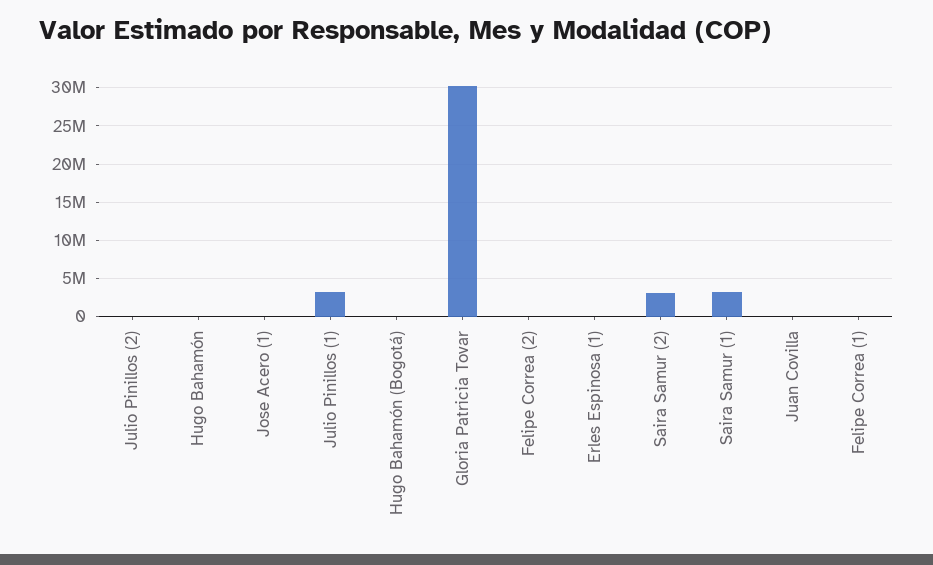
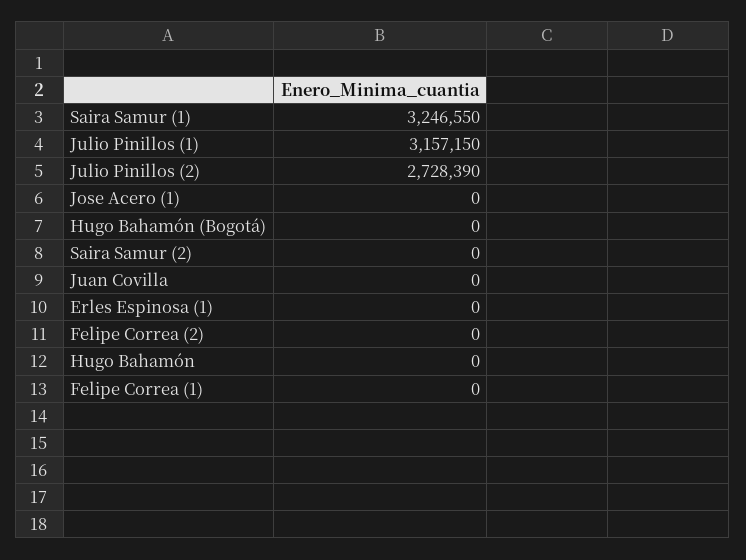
Julio Pinillos (2): 0 -> 2728390
Gloria Patricia Tovar: 30000000 -> none
Saira Samur (2): 3000000 -> 0

